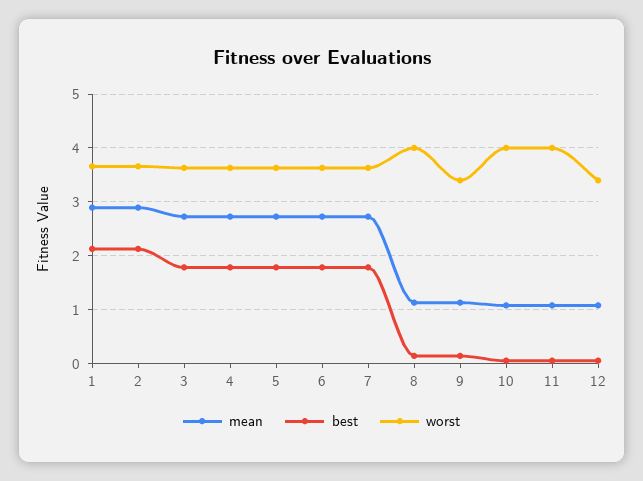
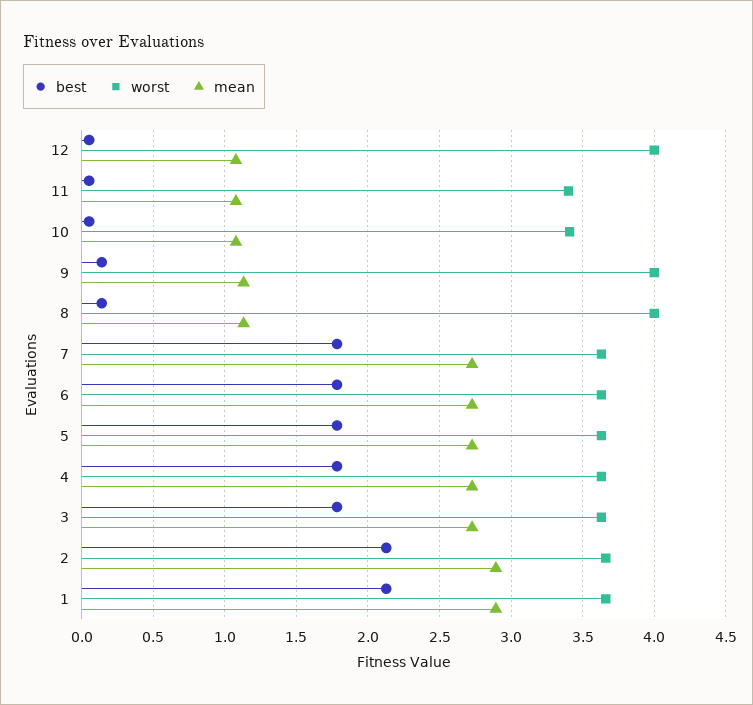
worst, 9: 3.4 -> 4
worst, 10: 4 -> 3.4
worst, 11: 4 -> 3.4
worst, 12: 3.4 -> 4

